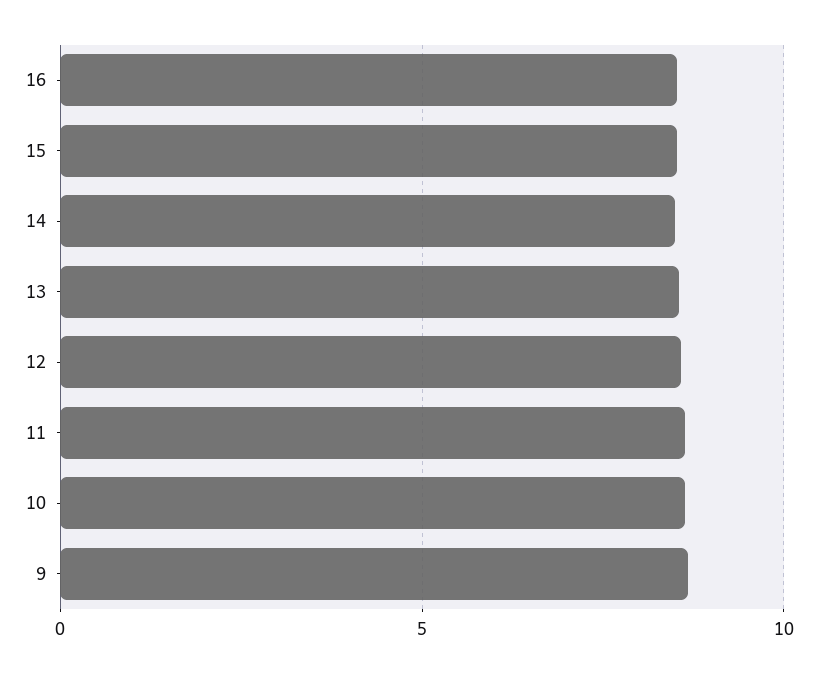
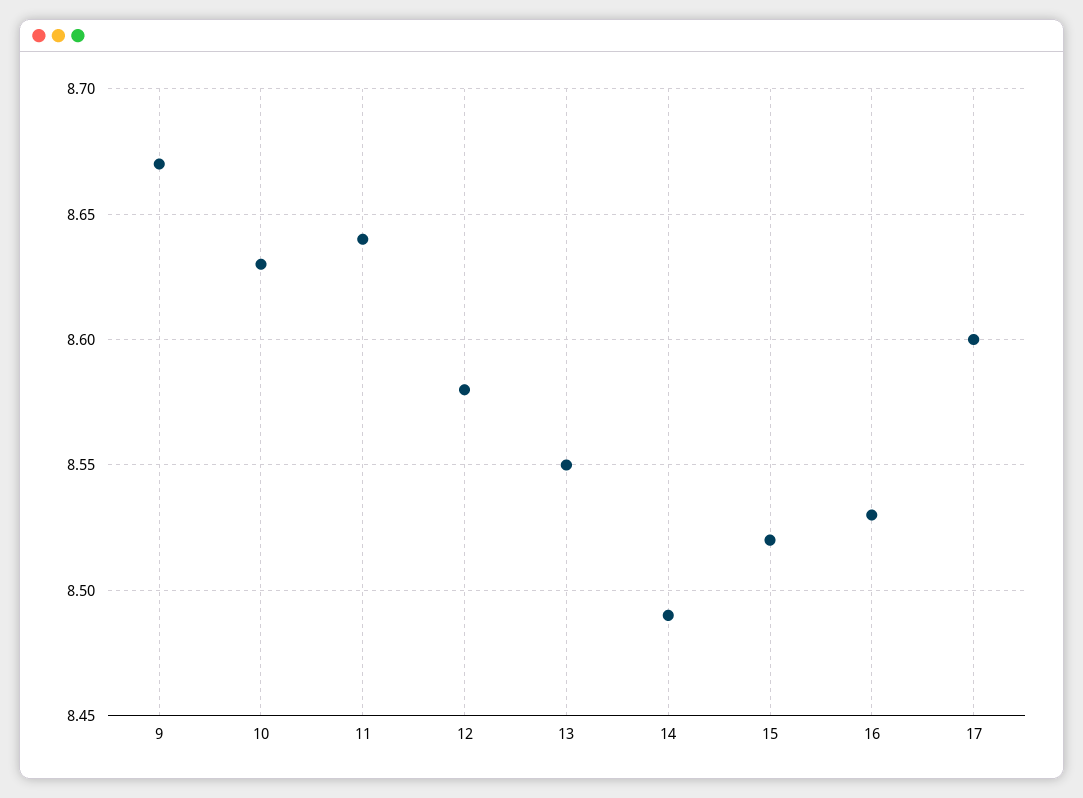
17: none -> 8.6

